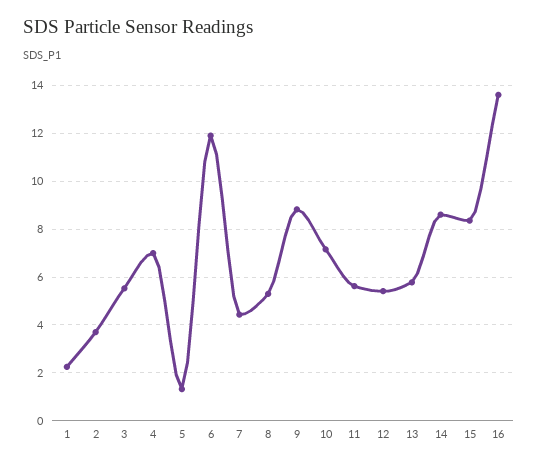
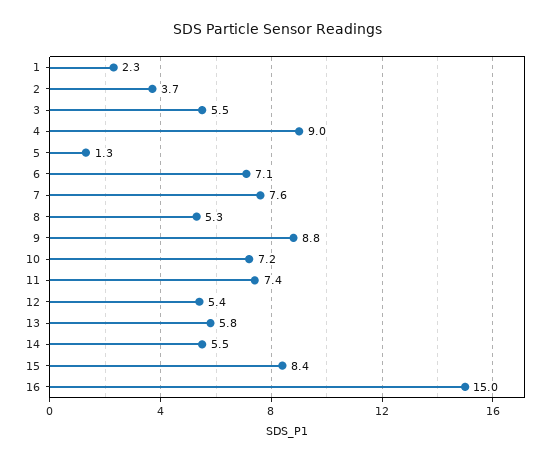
4: 7 -> 9
6: 12 -> 7.1
7: 4.5 -> 7.6
11: 5.5 -> 7.4
14: 8.5 -> 5.5
16: 13.5 -> 15

